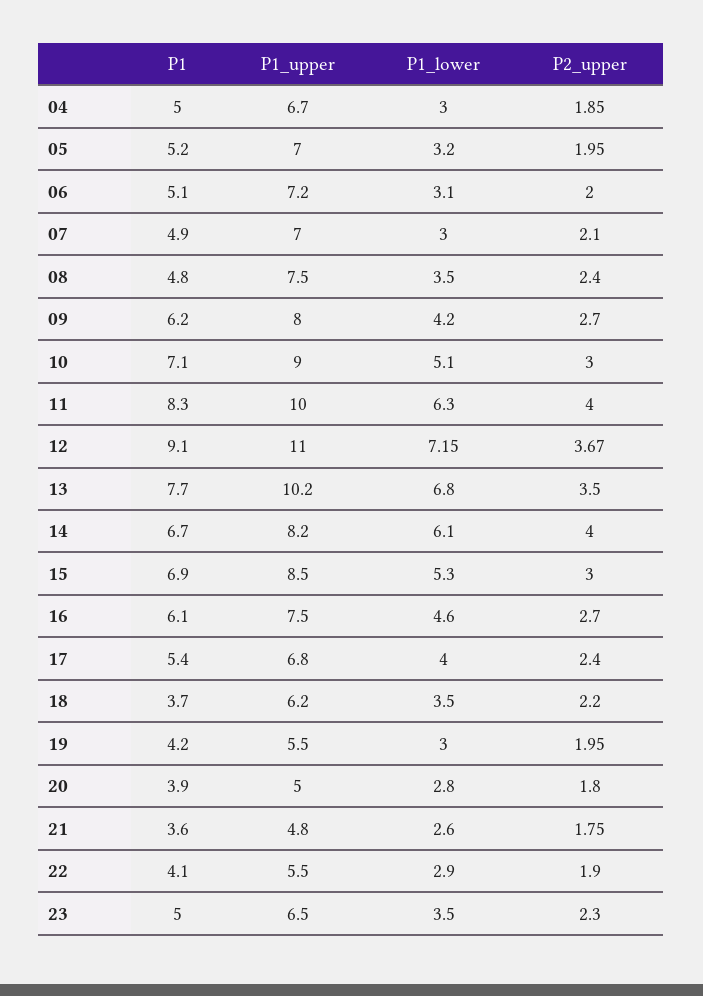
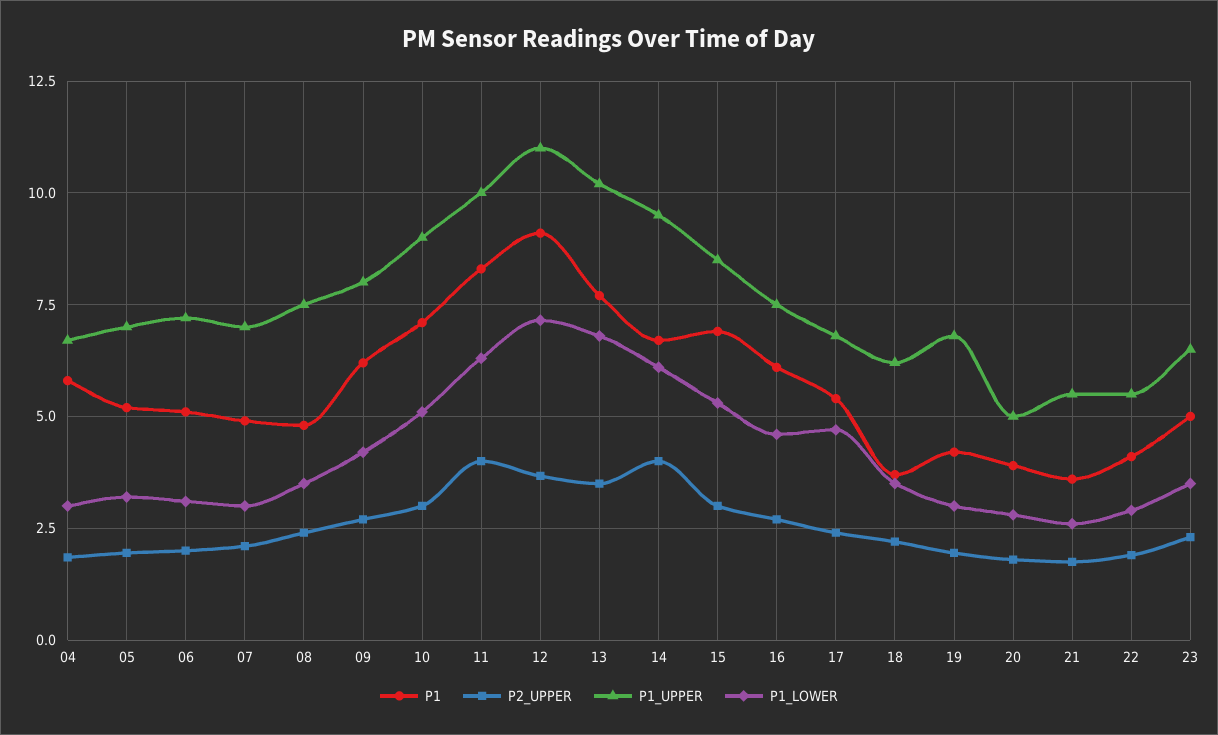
P1, 04: 5 -> 5.75
P1_upper, 14: 8.2 -> 9.5
P1_lower, 17: 4 -> 4.75
P1_upper, 19: 5.5 -> 6.75
P1_upper, 21: 4.8 -> 5.5

